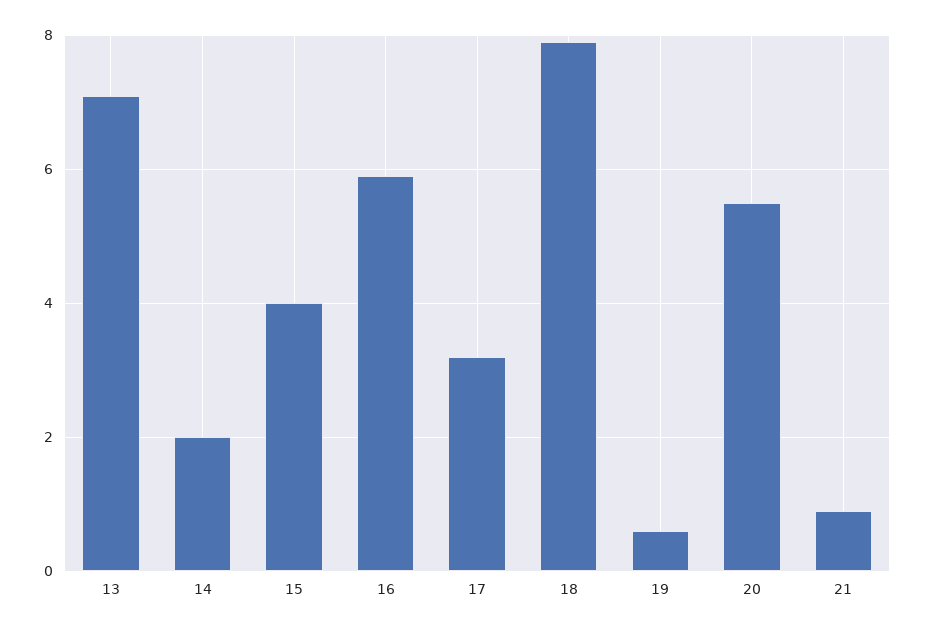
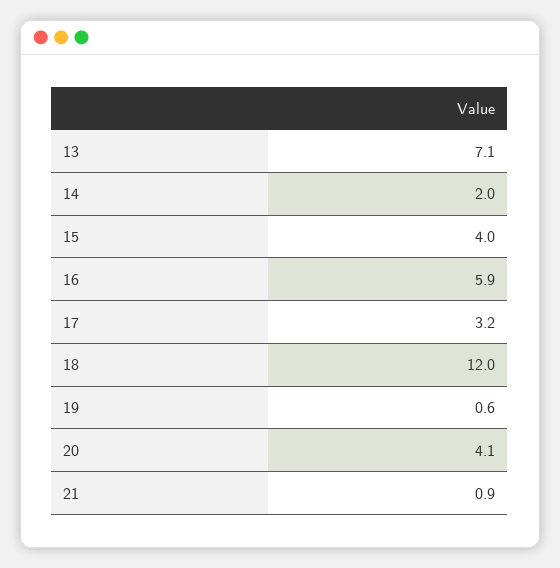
18: 8 -> 12
20: 5.5 -> 4.1

